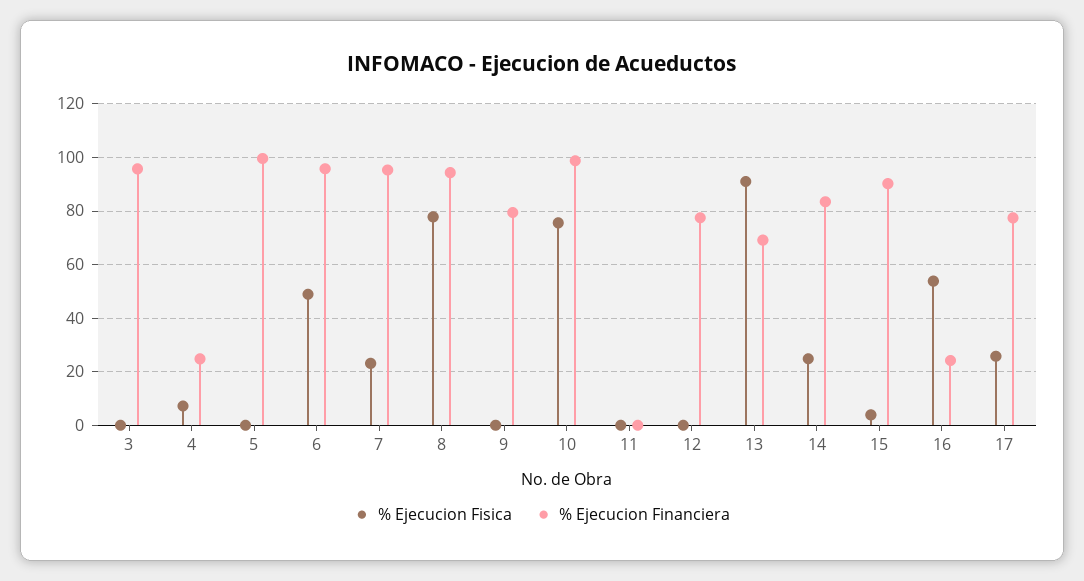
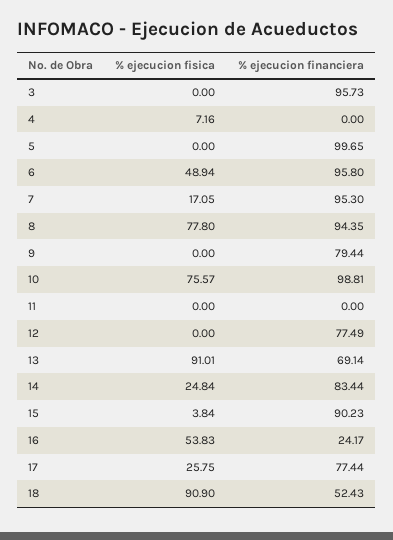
% Ejecucion Financiera, 4: 25 -> 0
% Ejecucion Fisica, 7: 22.5 -> 17.05
% Ejecucion Fisica, 18: none -> 90.9
% Ejecucion Financiera, 18: none -> 52.43

